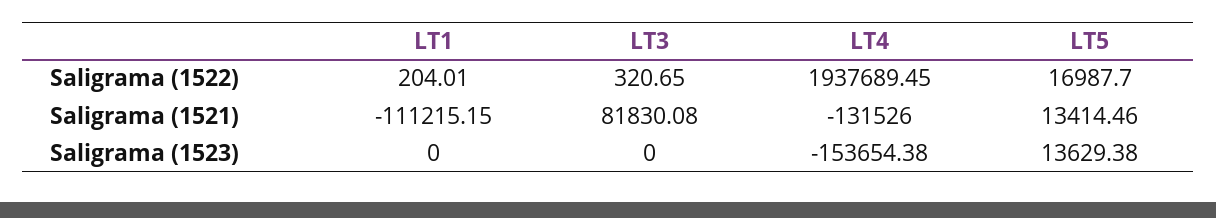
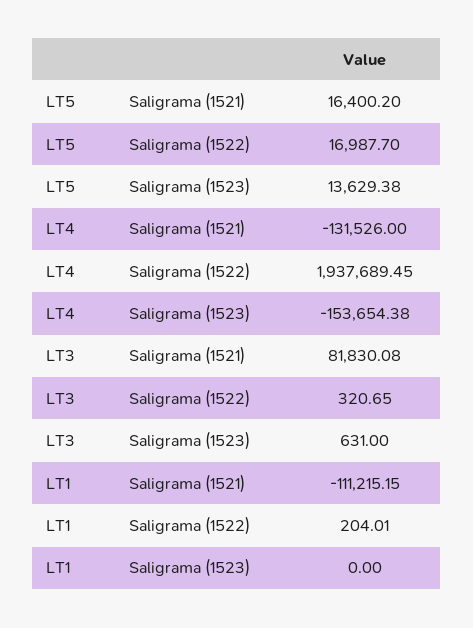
LT5, Saligrama (1521): 13414.46 -> 16400.2
LT3, Saligrama (1523): 0 -> 631

